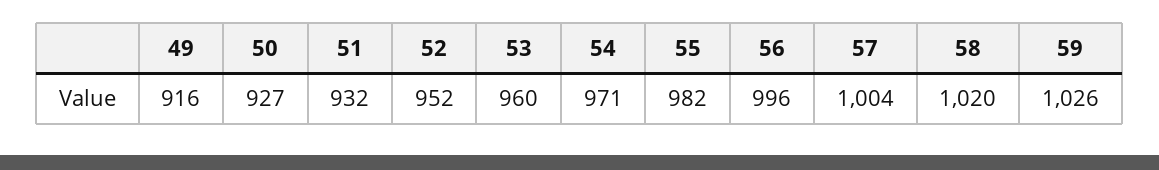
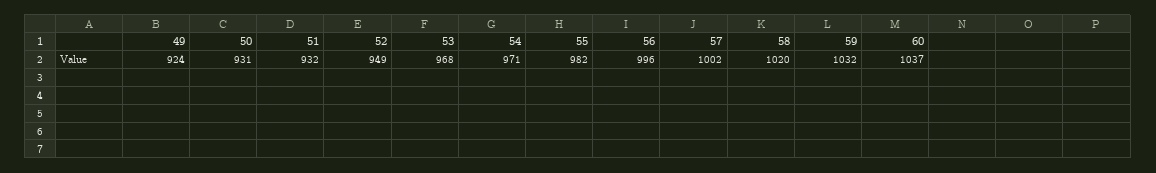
49: 916 -> 924
50: 927 -> 931
52: 952 -> 949
53: 960 -> 968
57: 1004 -> 1002
59: 1026 -> 1032
60: none -> 1037

